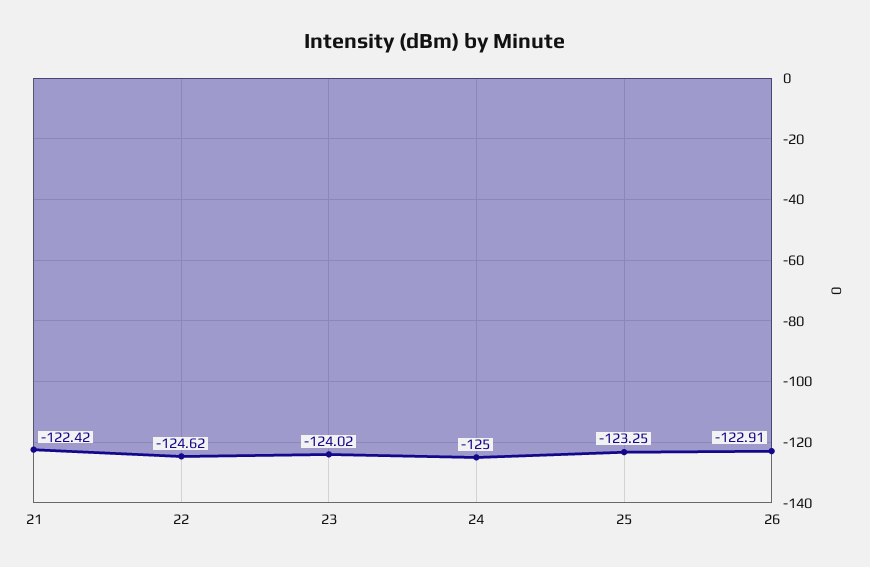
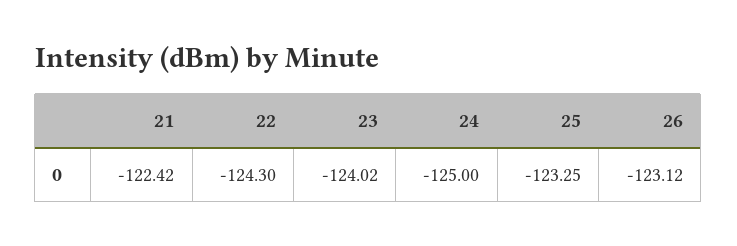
22: -124.62 -> -124.3
26: -122.91 -> -123.12

